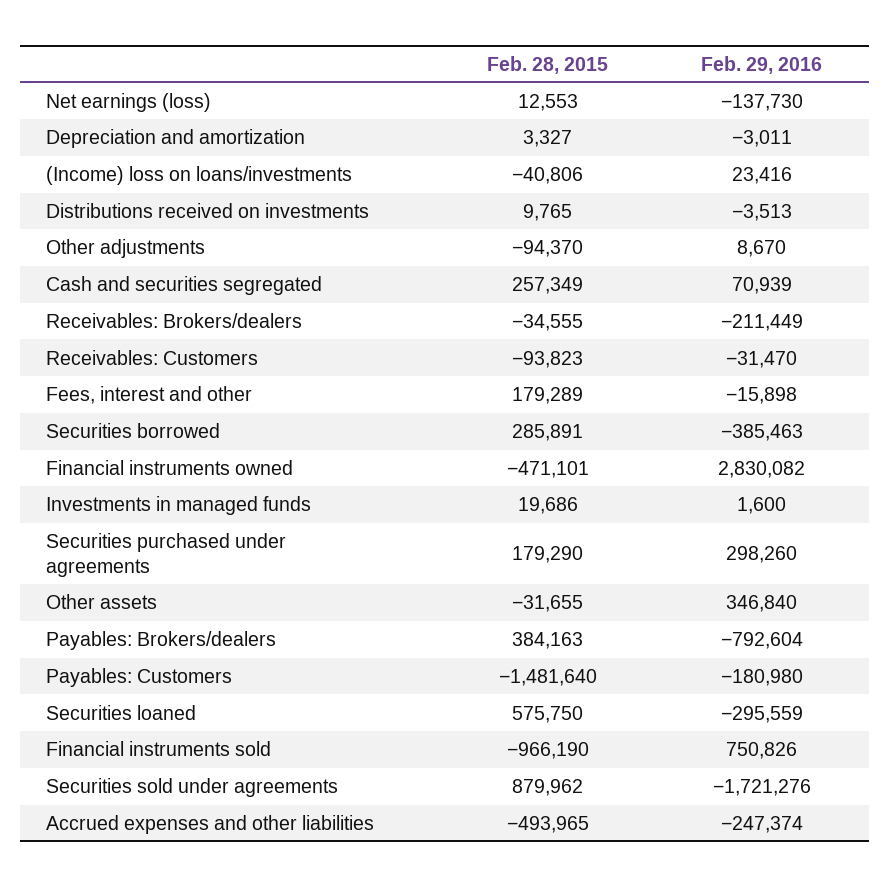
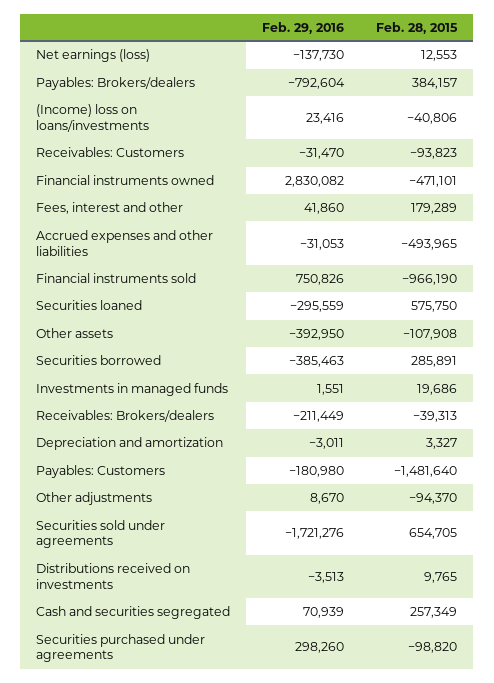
Feb. 28, 2015, Receivables: Brokers/dealers: -34555 -> -39313
Feb. 29, 2016, Fees, interest and other: -15898 -> 41860
Feb. 29, 2016, Investments in managed funds: 1600 -> 1551
Feb. 28, 2015, Securities purchased under agreements: 179290 -> -98820
Feb. 28, 2015, Other assets: -31655 -> -107908
Feb. 29, 2016, Other assets: 346840 -> -392950
Feb. 28, 2015, Payables: Brokers/dealers: 384163 -> 384157
Feb. 28, 2015, Securities sold under agreements: 879962 -> 654705
Feb. 29, 2016, Accrued expenses and other liabilities: -247374 -> -31053

